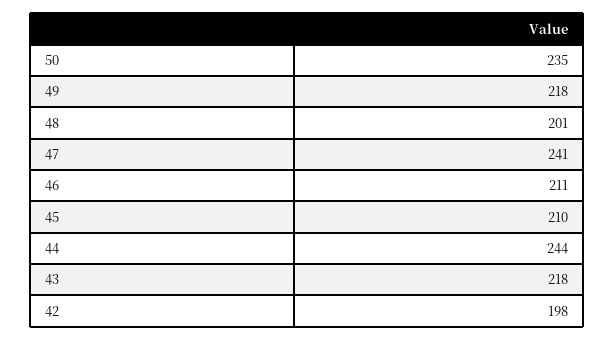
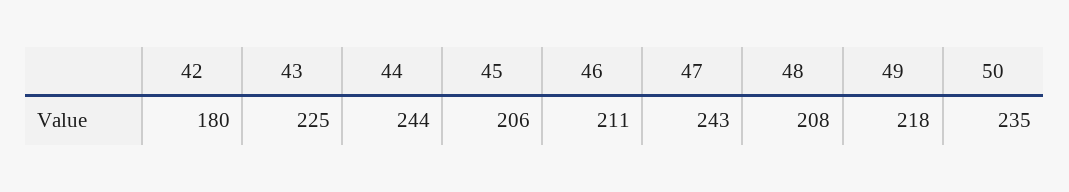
48: 201 -> 208
47: 241 -> 243
45: 210 -> 206
43: 218 -> 225
42: 198 -> 180

